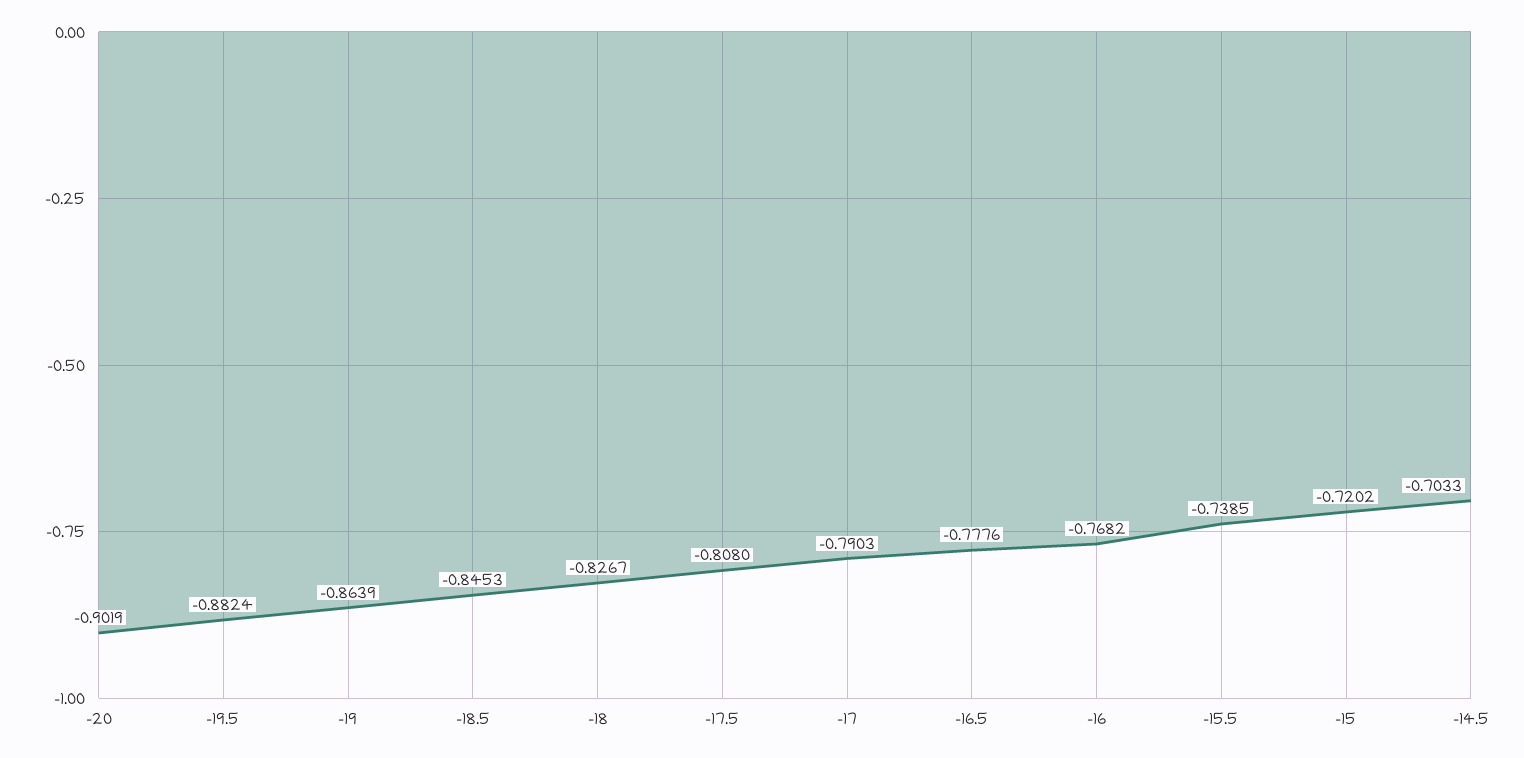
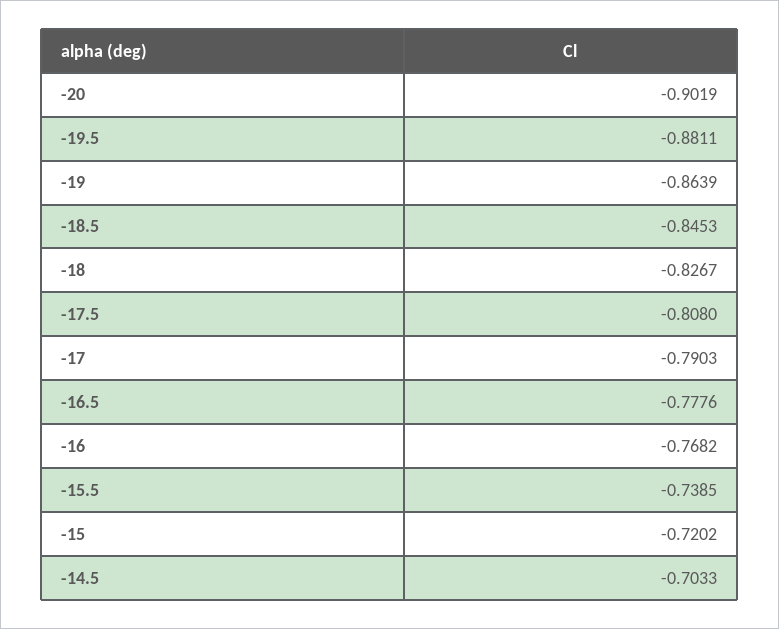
-19.5: -0.8824 -> -0.8811

